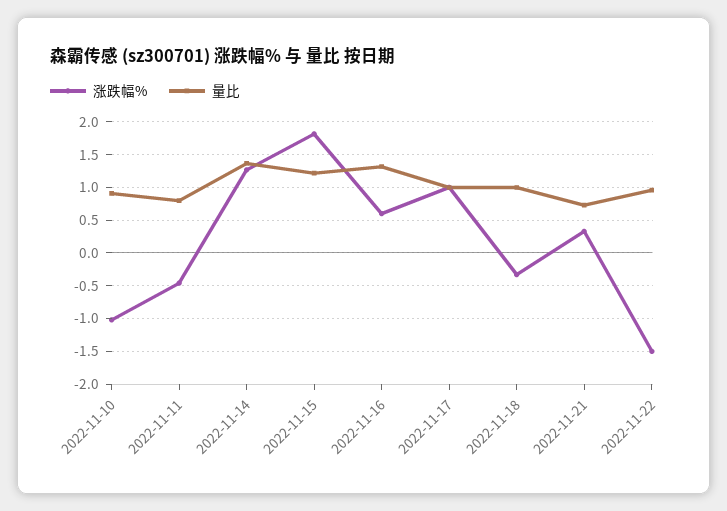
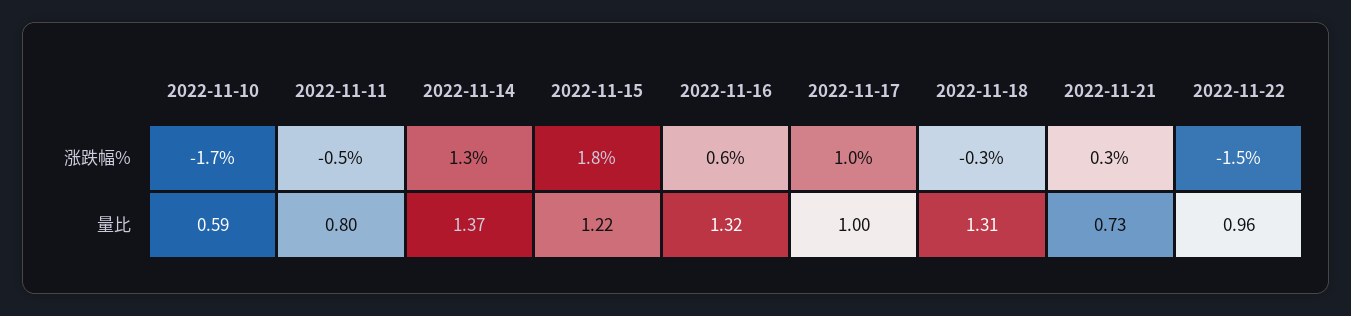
涨跌幅%, 2022-11-10: -1 -> -1.7
量比, 2022-11-10: 0.9 -> 0.59
量比, 2022-11-18: 1 -> 1.31

